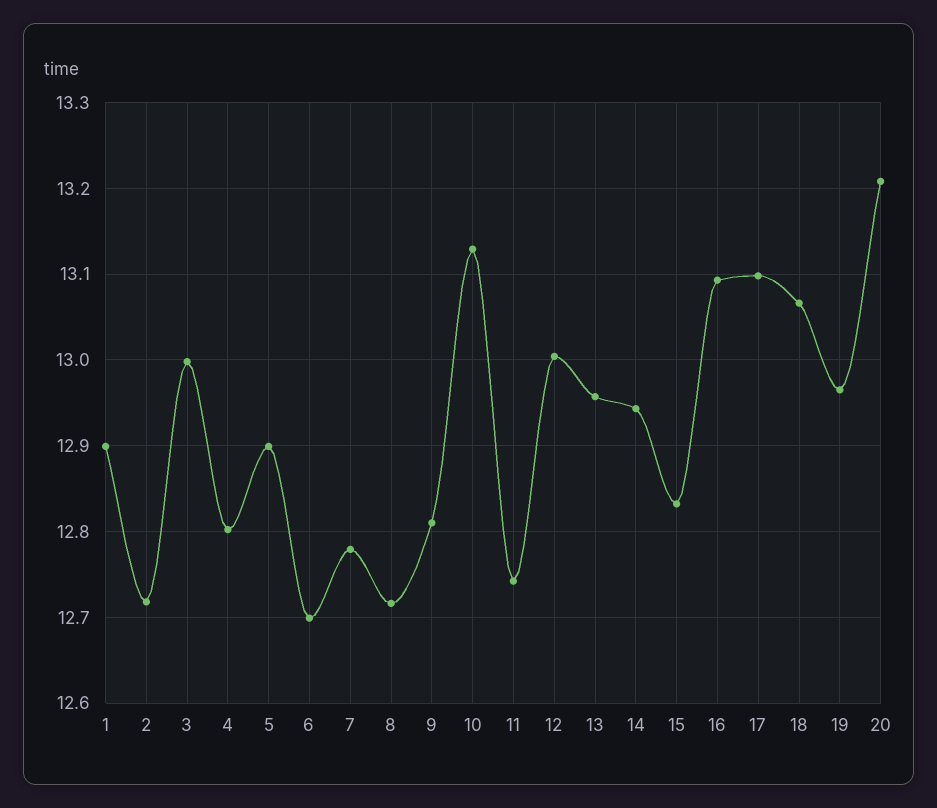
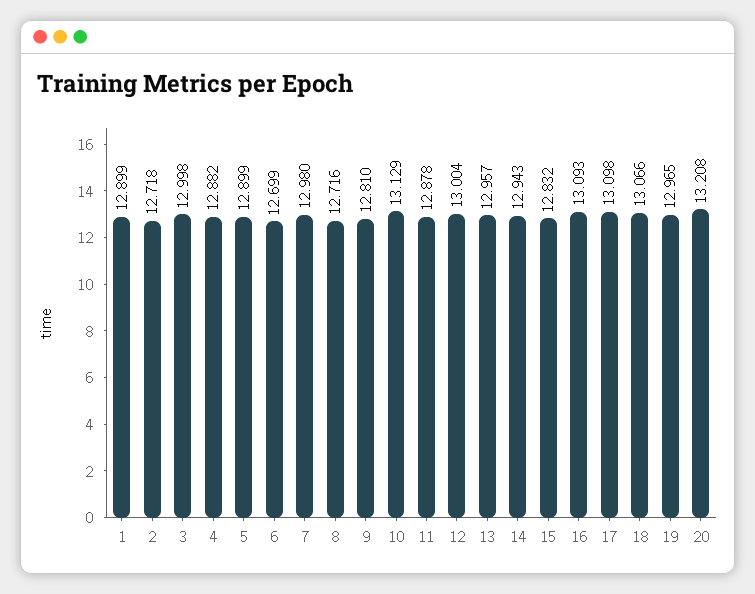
4: 12.8 -> 12.882
7: 12.78 -> 12.98
11: 12.74 -> 12.878

